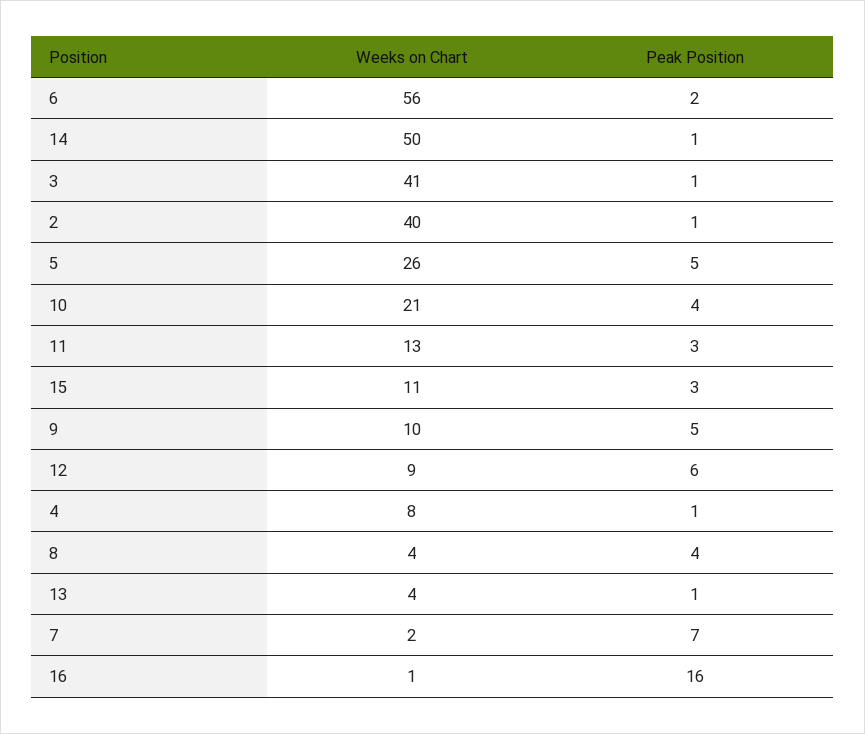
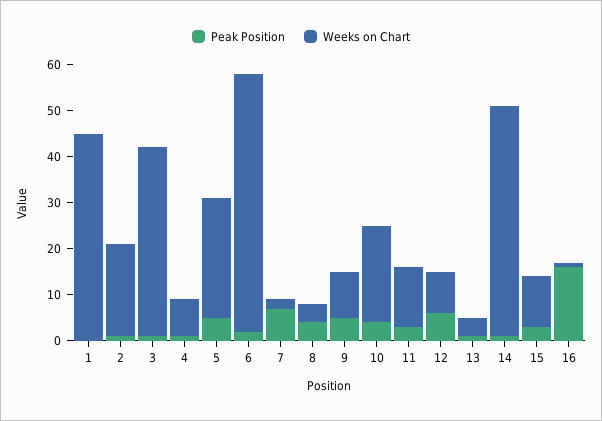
Weeks on Chart, 2: 40 -> 20
Peak Position, 1: none -> 0
Weeks on Chart, 1: none -> 45

